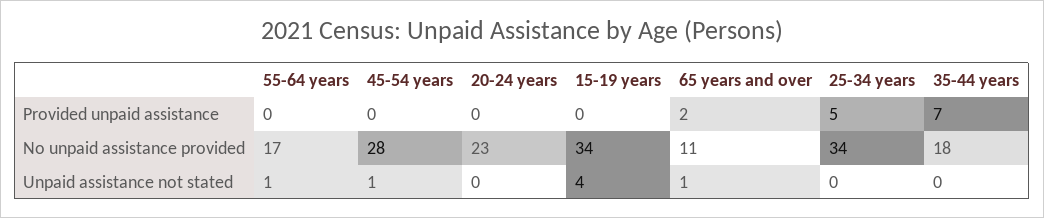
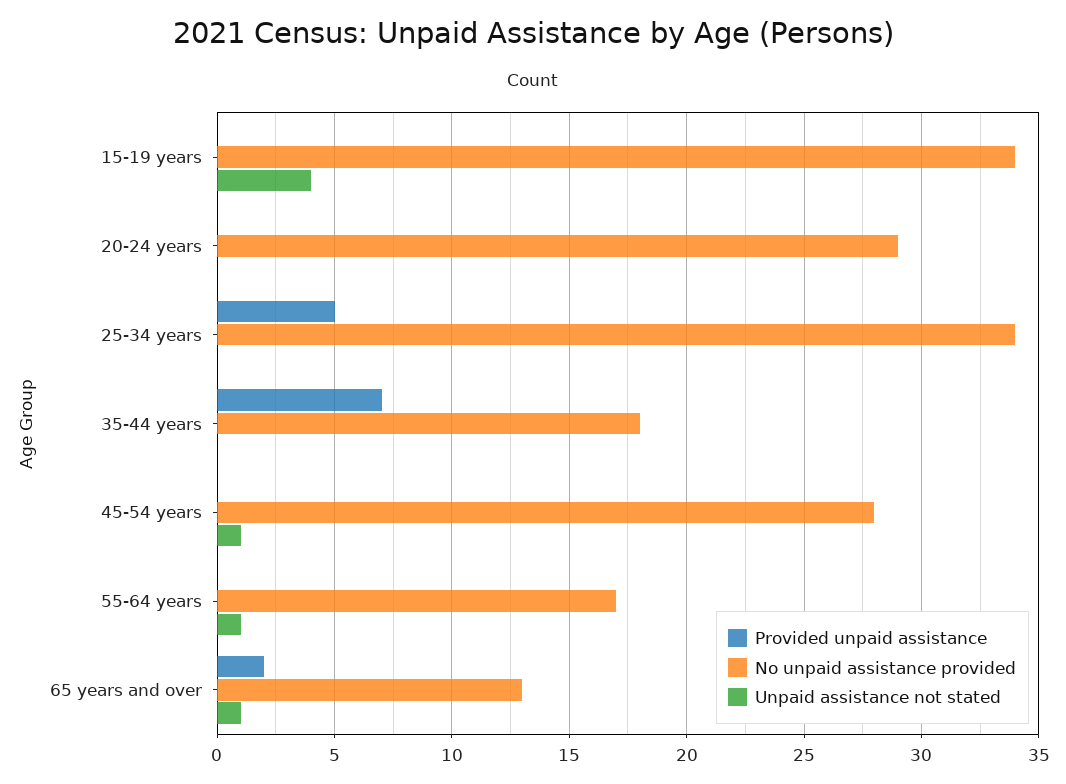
No unpaid assistance provided, 20-24 years: 23 -> 29
No unpaid assistance provided, 65 years and over: 11 -> 13

